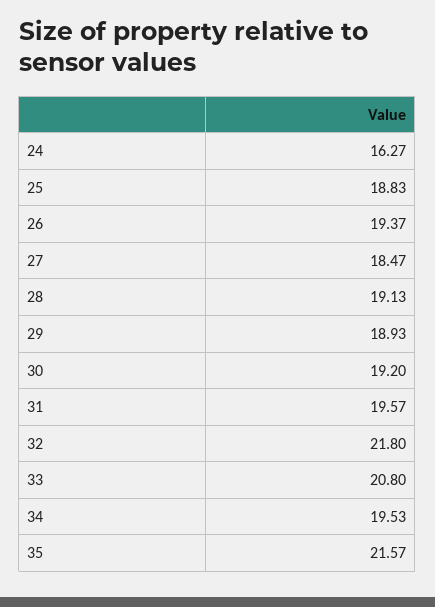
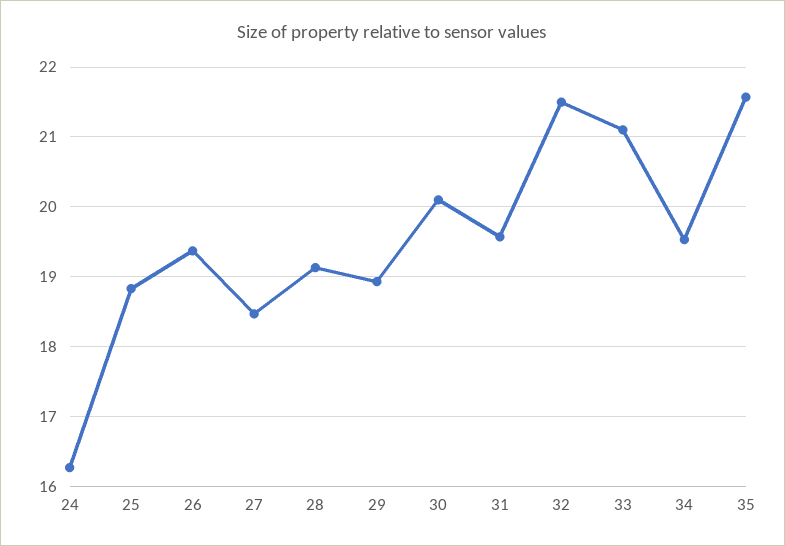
30: 19.2 -> 20.1
32: 21.8 -> 21.5
33: 20.8 -> 21.1

